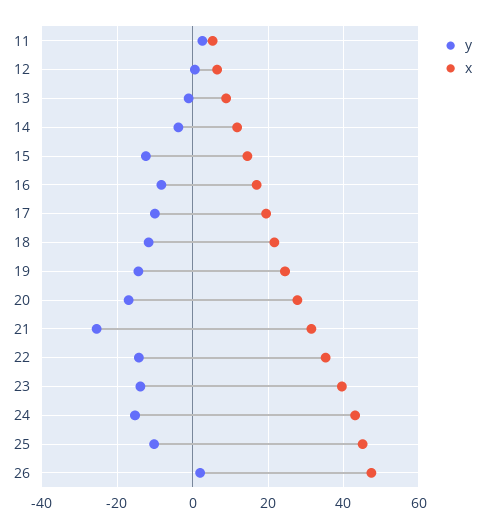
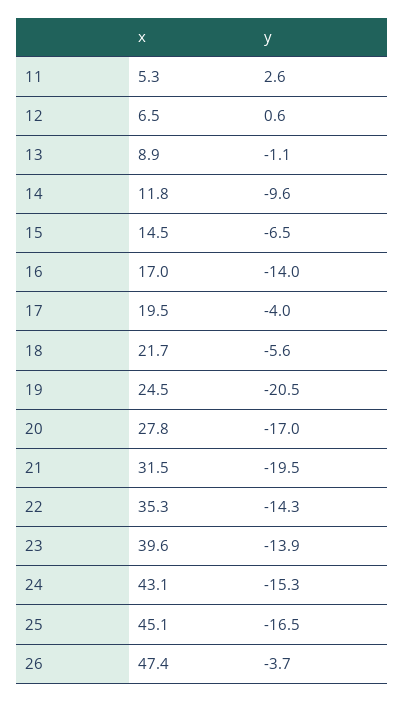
y, 14: -4 -> -9.6
y, 15: -12 -> -6.5
y, 16: -8 -> -14
y, 17: -10 -> -4
y, 18: -12 -> -5.6
y, 19: -14 -> -20.5
y, 21: -26 -> -19.5
y, 25: -10 -> -16.5
y, 26: 2 -> -3.7

